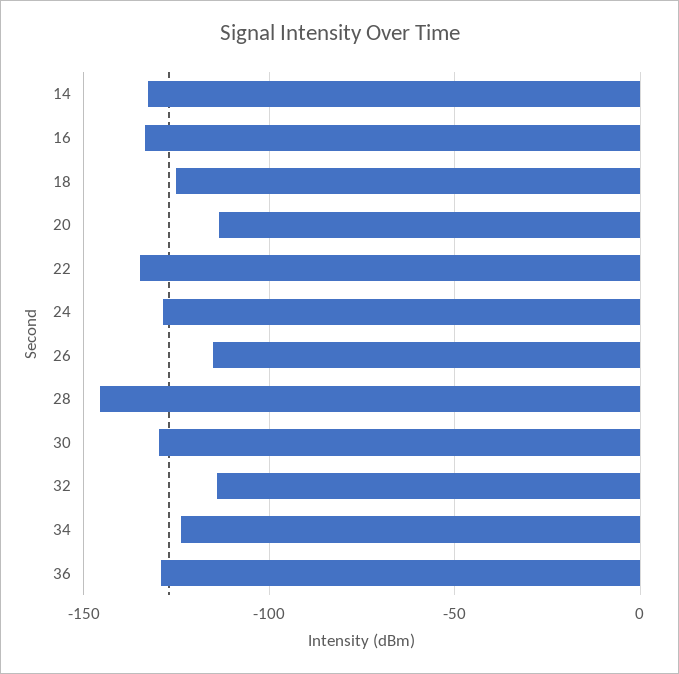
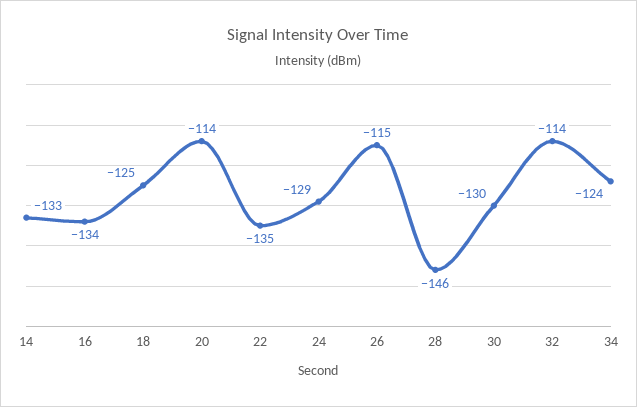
36: -130 -> none

